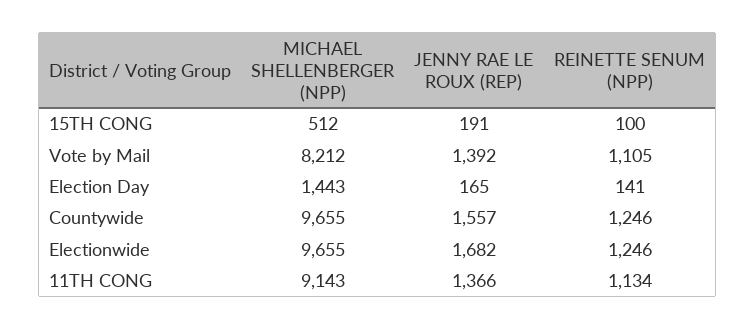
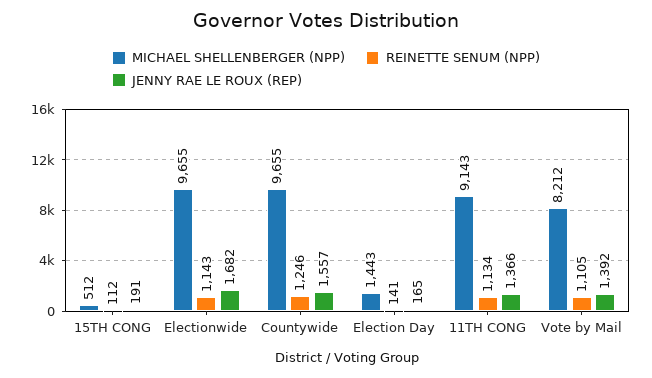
REINETTE SENUM (NPP), 15TH CONG: 100 -> 112
REINETTE SENUM (NPP), Electionwide: 1246 -> 1143

